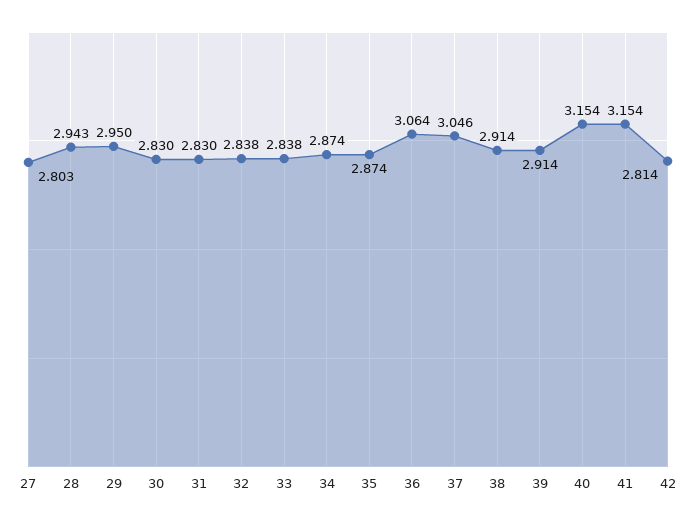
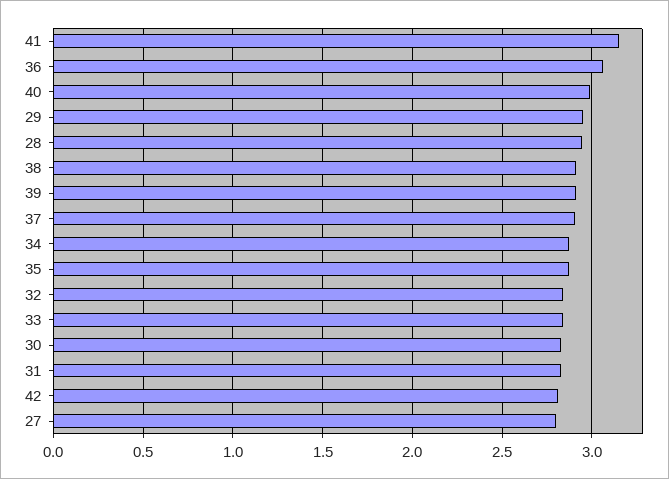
37: 3.046 -> 2.9
40: 3.154 -> 3

